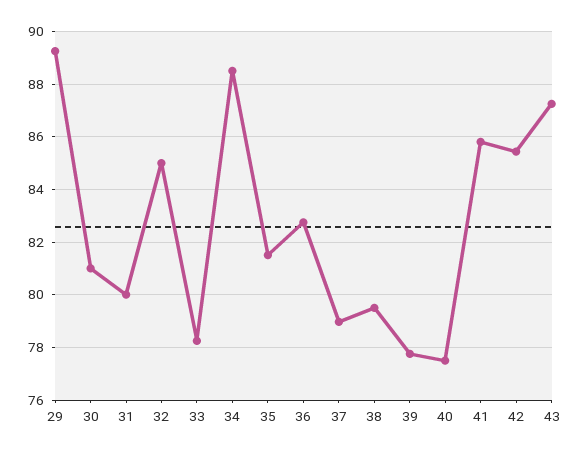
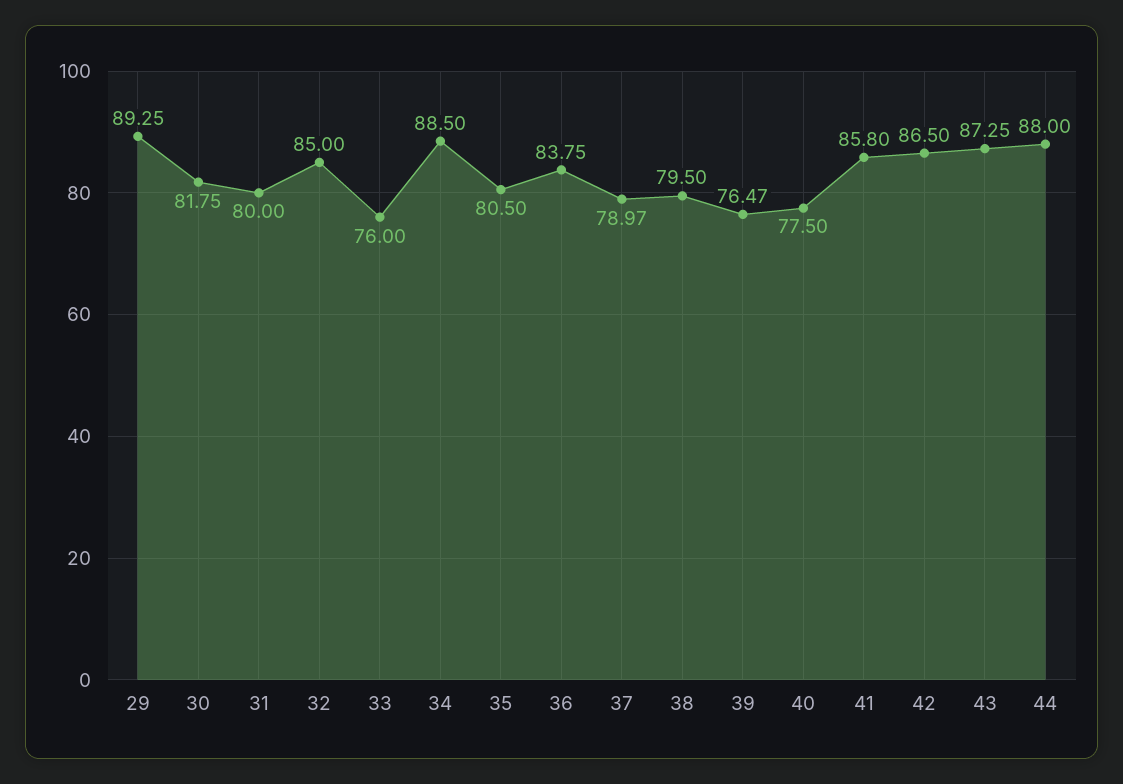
30: 81 -> 81.75
33: 78.25 -> 76
35: 81.5 -> 80.5
36: 82.75 -> 83.75
39: 77.75 -> 76.47
42: 85.5 -> 86.5
44: none -> 88

